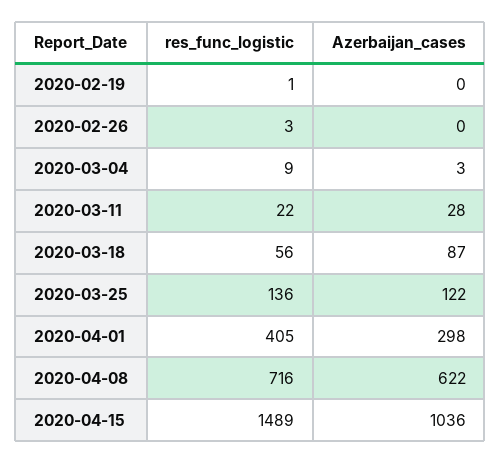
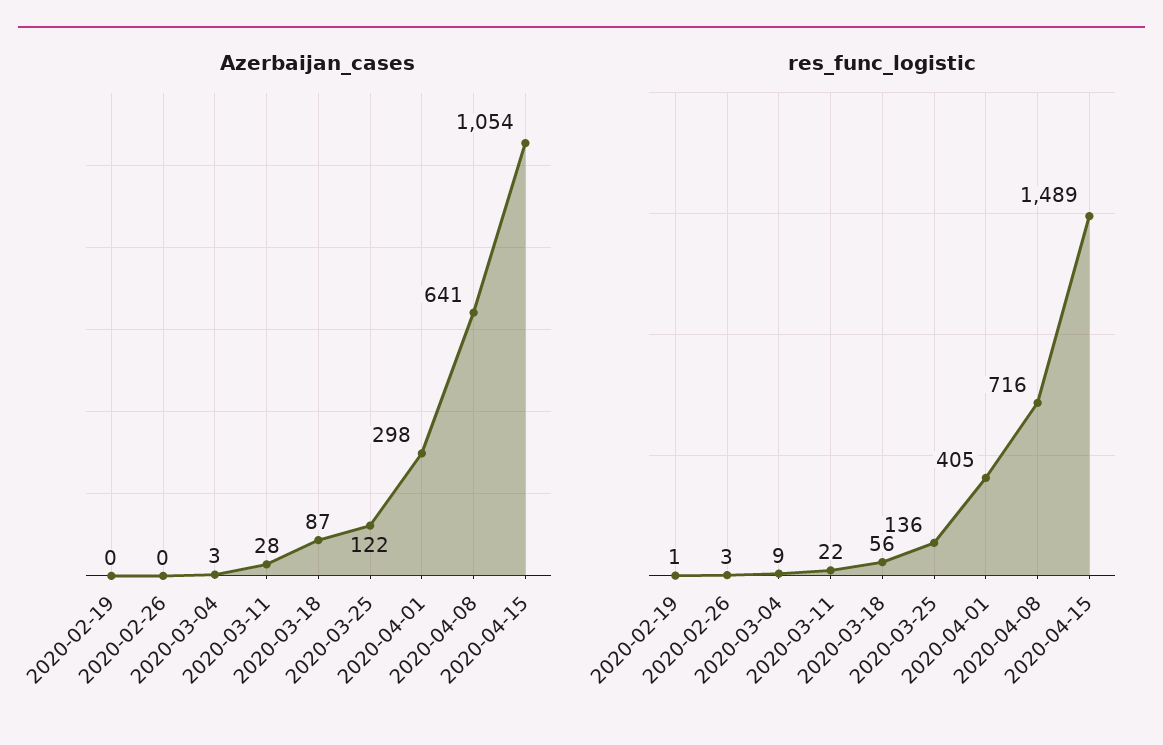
Azerbaijan_cases, 2020-04-08: 622 -> 641
Azerbaijan_cases, 2020-04-15: 1036 -> 1054

